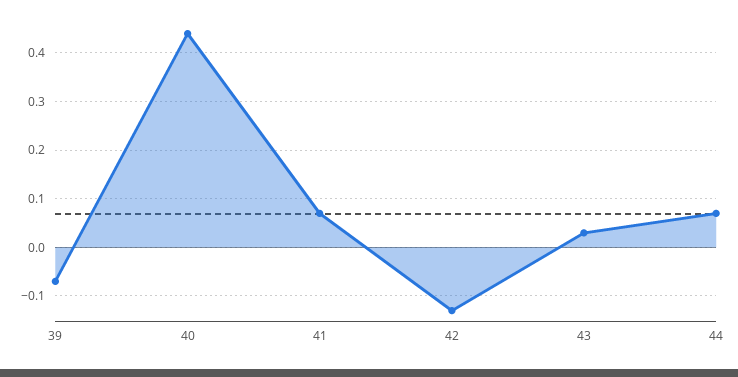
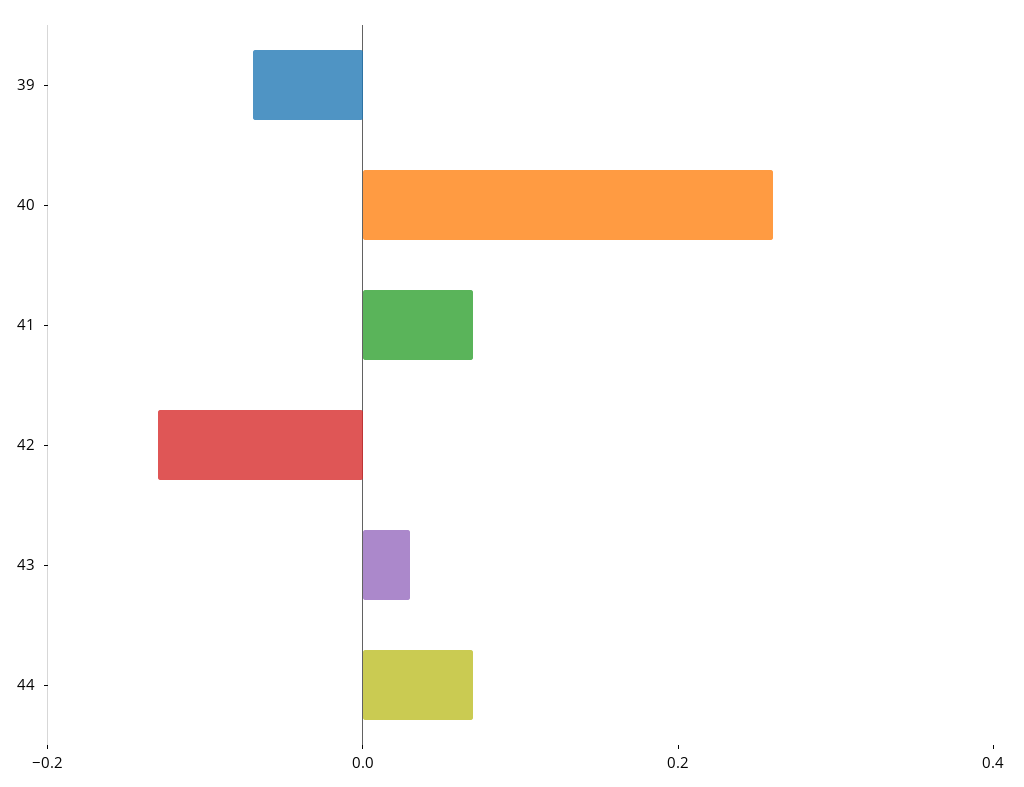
40: 0.45 -> 0.25

